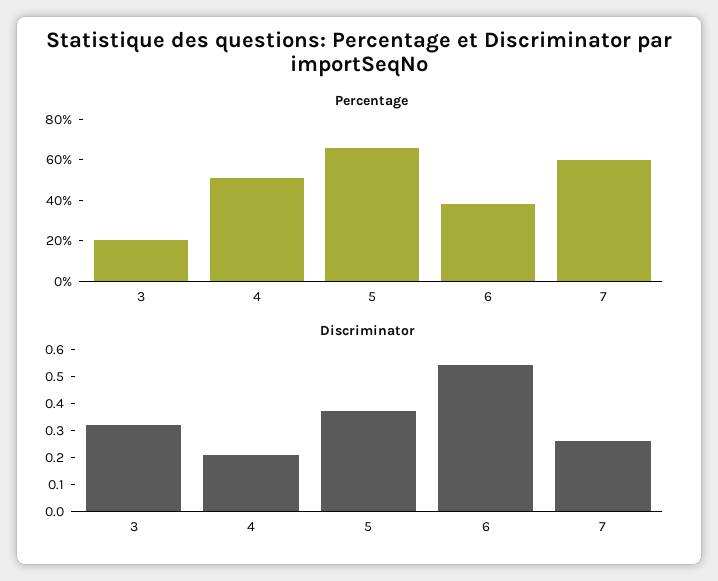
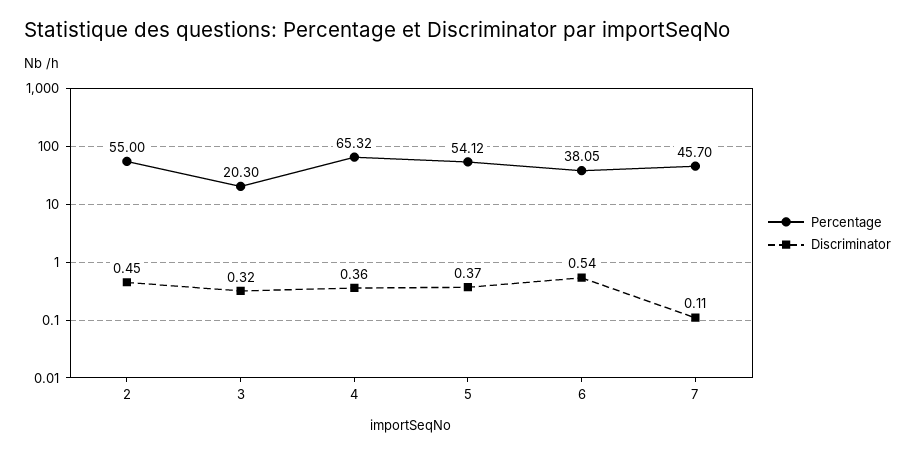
Percentage, 4: 50 -> 65.32
Percentage, 5: 65 -> 54.12
Percentage, 7: 60 -> 45.7
Discriminator, 4: 0.2 -> 0.36
Discriminator, 7: 0.25 -> 0.11
Percentage, 2: none -> 55
Discriminator, 2: none -> 0.45

